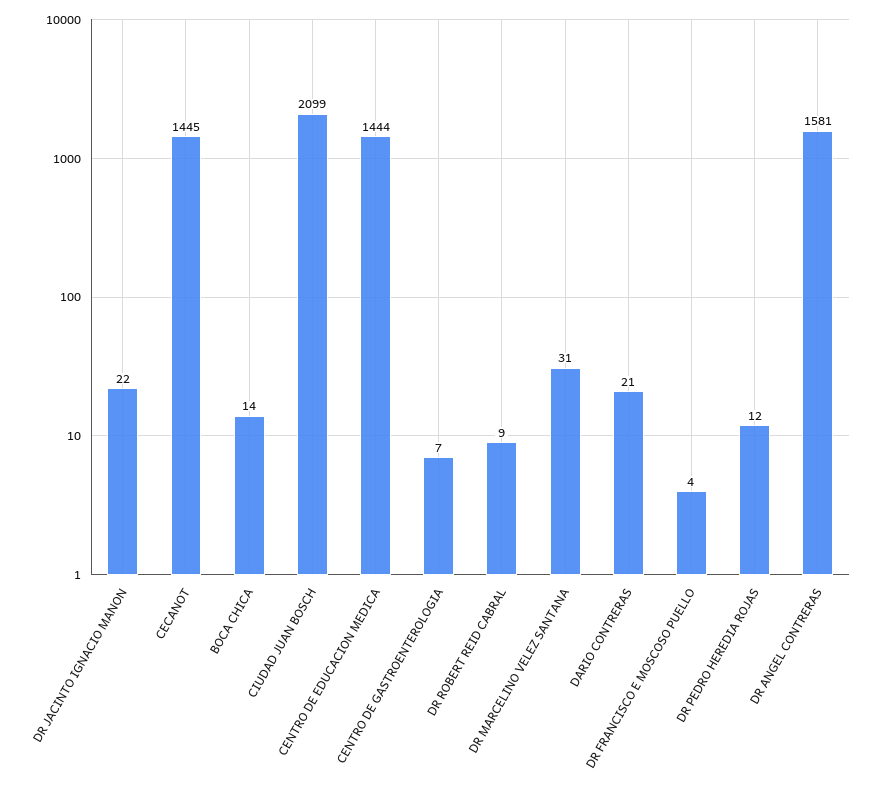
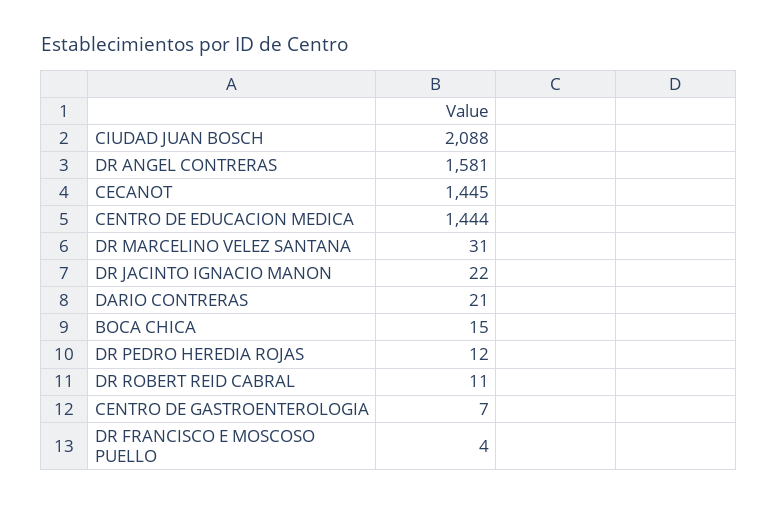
BOCA CHICA: 14 -> 15
CIUDAD JUAN BOSCH: 2099 -> 2088
DR ROBERT REID CABRAL: 9 -> 11

